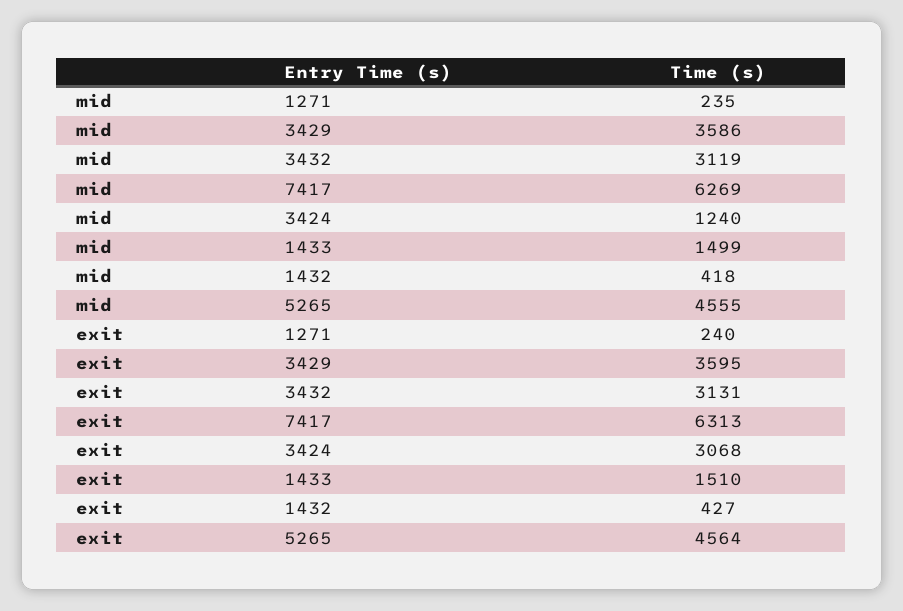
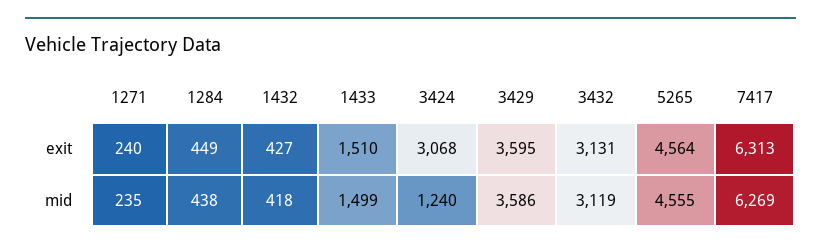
exit, 1284: none -> 449
mid, 1284: none -> 438

